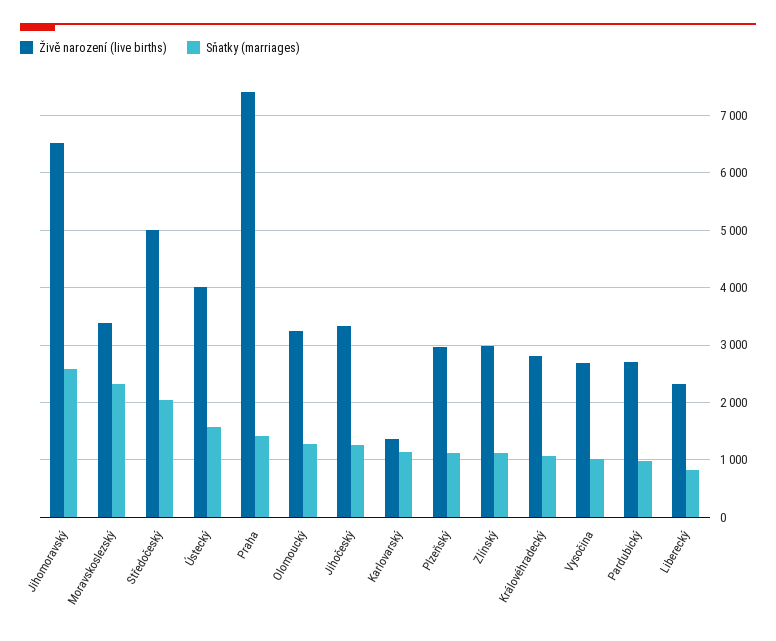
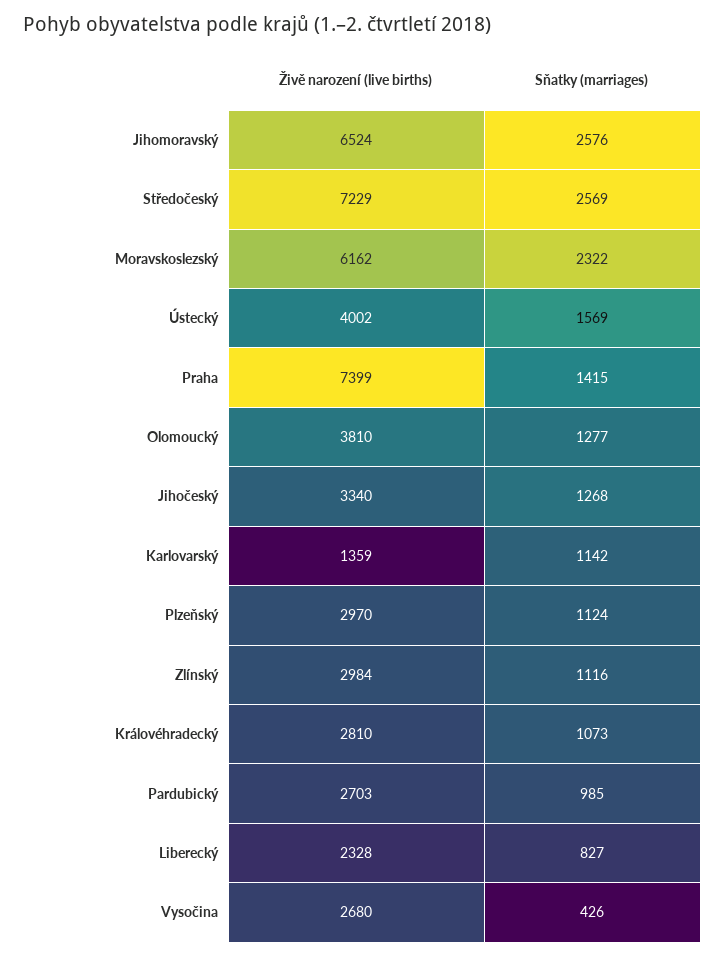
Živě narození (live births), Moravskoslezský: 3400 -> 6162
Živě narození (live births), Středočeský: 5000 -> 7229
Sňatky (marriages), Středočeský: 2000 -> 2569
Živě narození (live births), Olomoucký: 3200 -> 3810
Sňatky (marriages), Vysočina: 1000 -> 426

